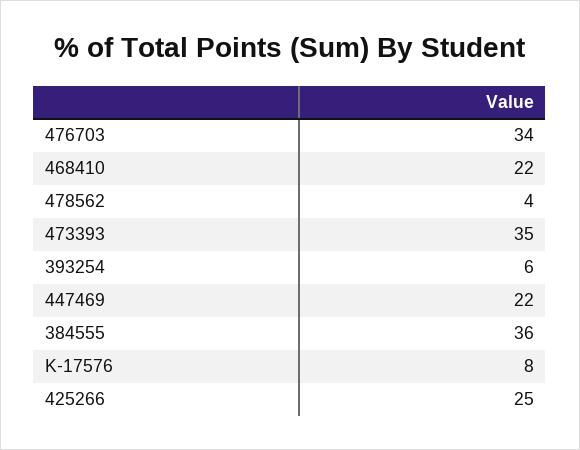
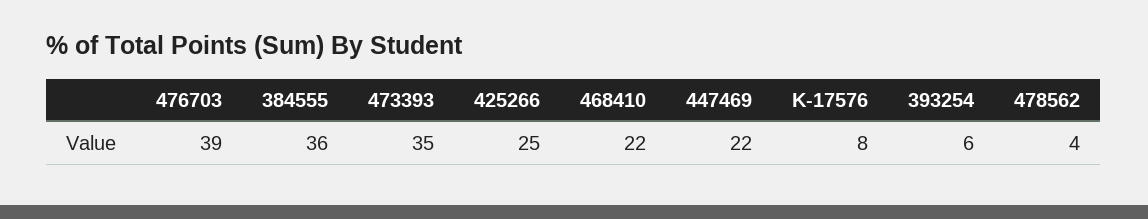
476703: 34 -> 39

